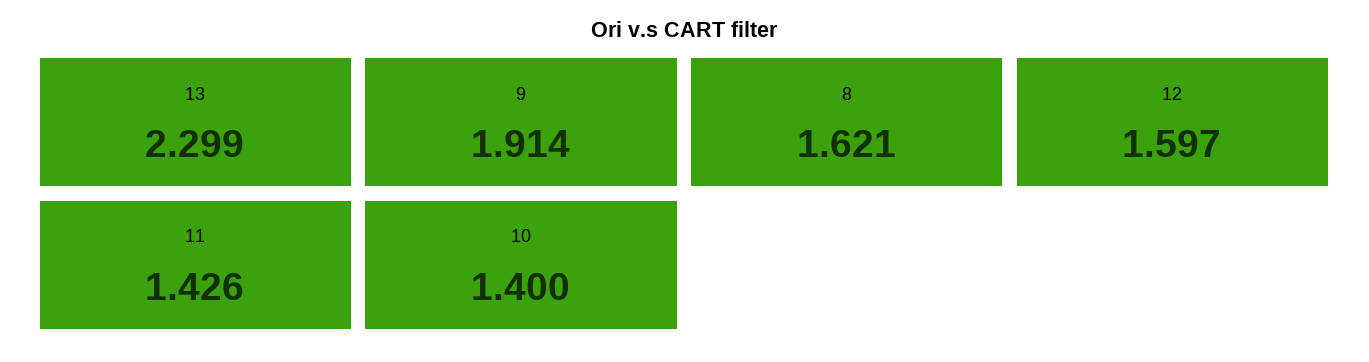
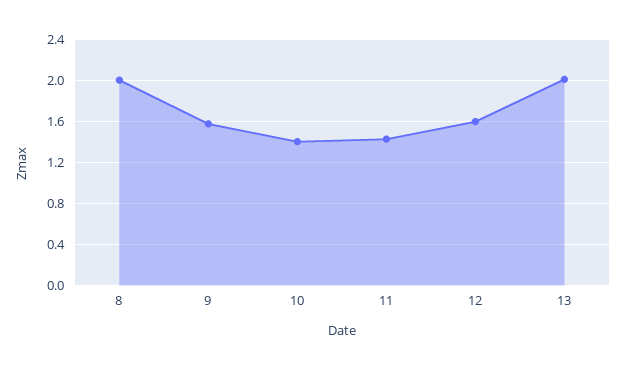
13: 2.299 -> 2
9: 1.914 -> 1.6
8: 1.621 -> 2

